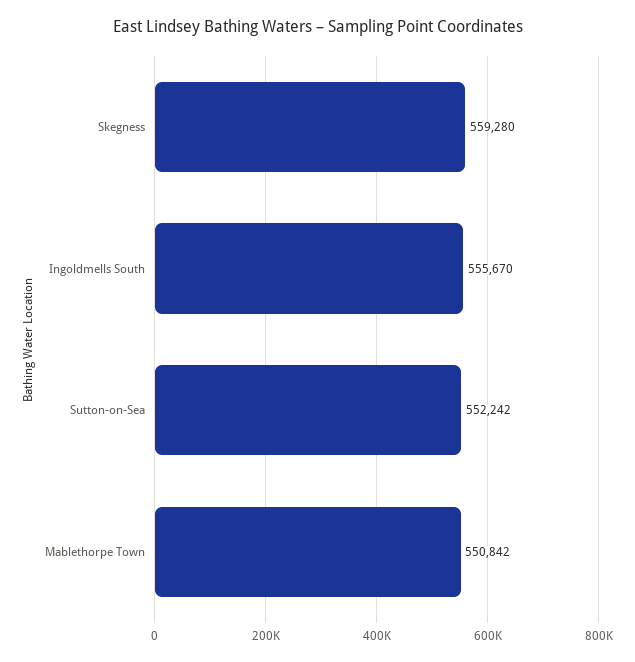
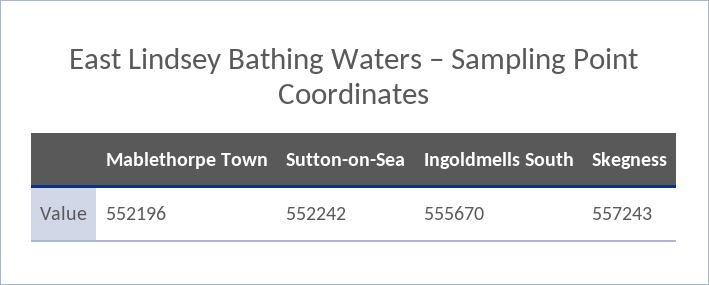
Skegness: 559280 -> 557243
Mablethorpe Town: 550842 -> 552196

